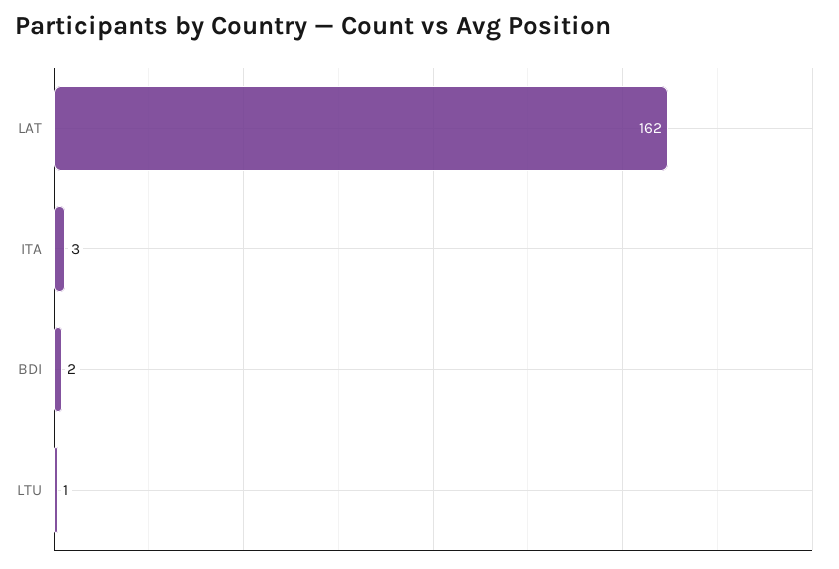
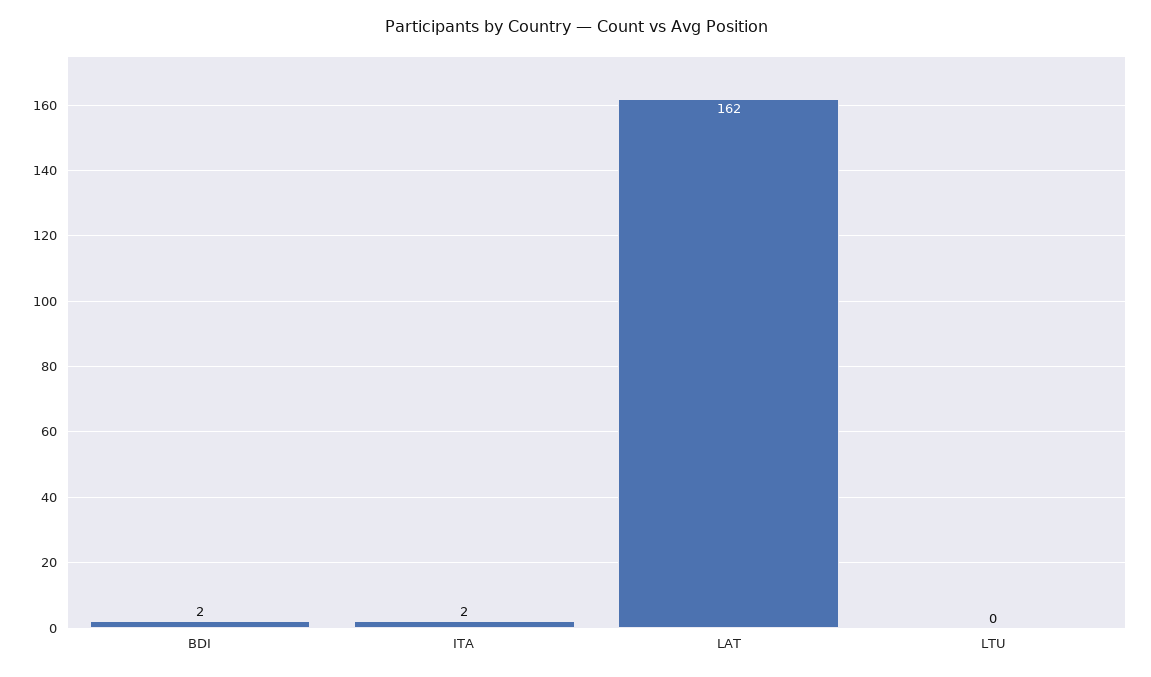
ITA: 3 -> 2
LTU: 1 -> 0

